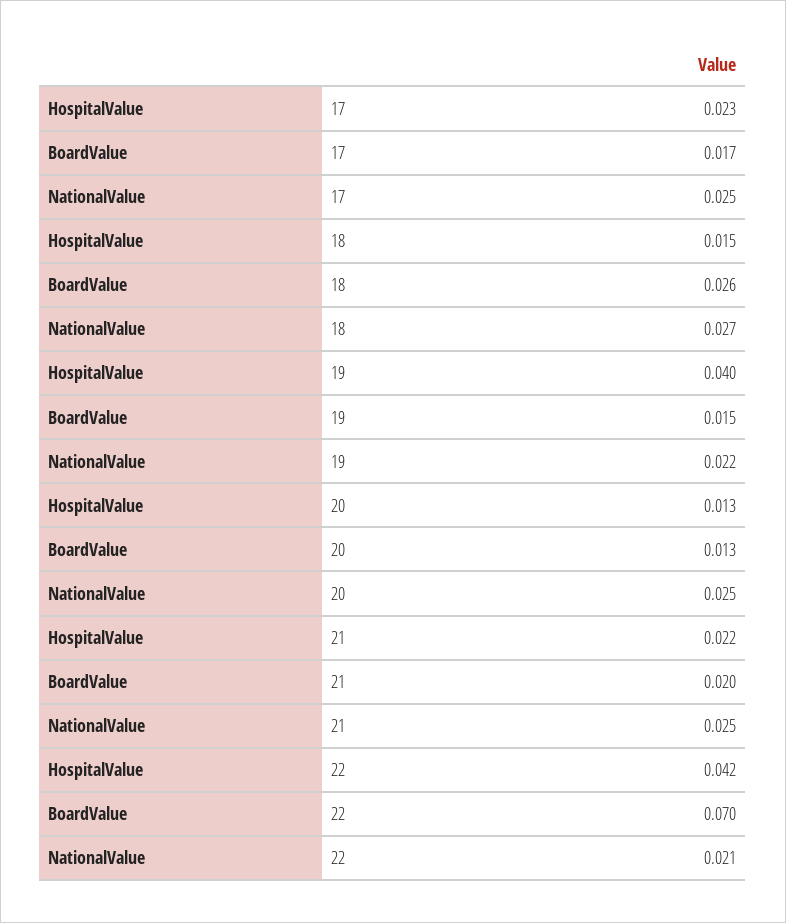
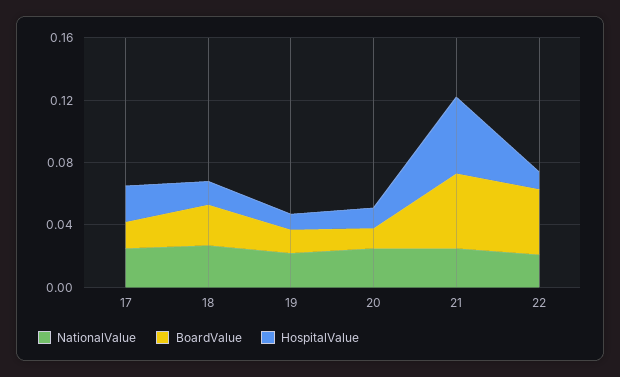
HospitalValue, 19: 0.04 -> 0.01
HospitalValue, 21: 0.022 -> 0.05
BoardValue, 21: 0.02 -> 0.05
HospitalValue, 22: 0.042 -> 0.01
BoardValue, 22: 0.07 -> 0.04

